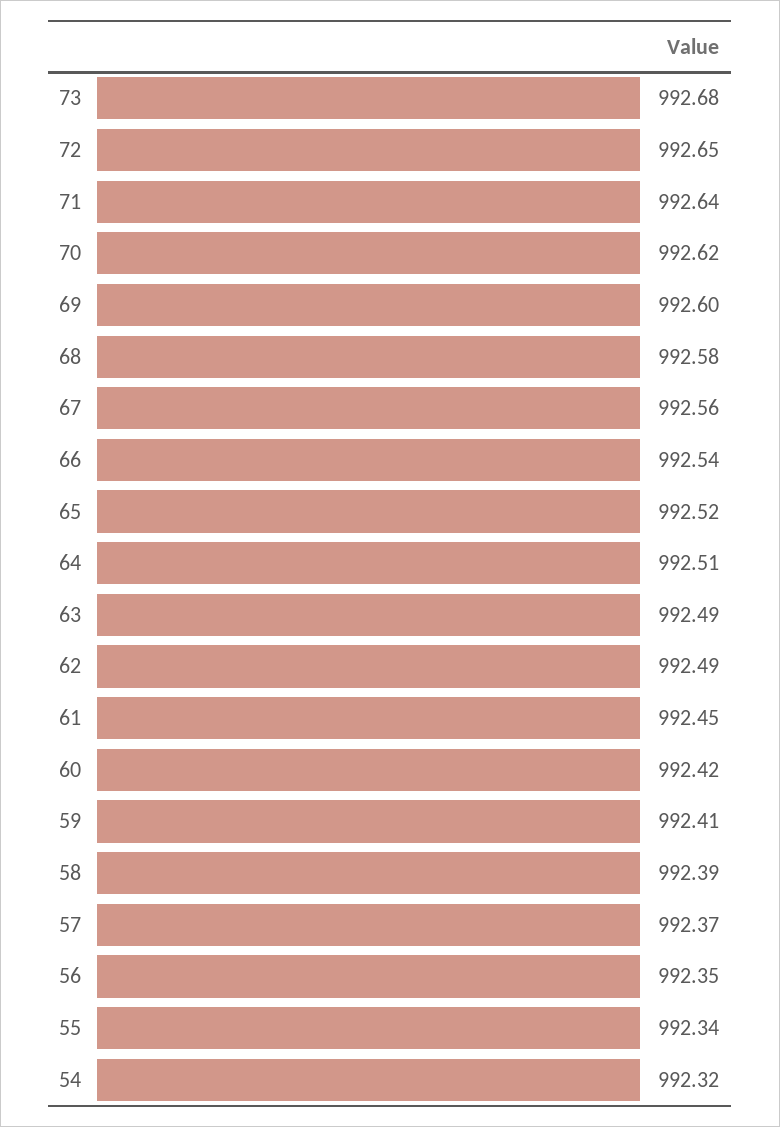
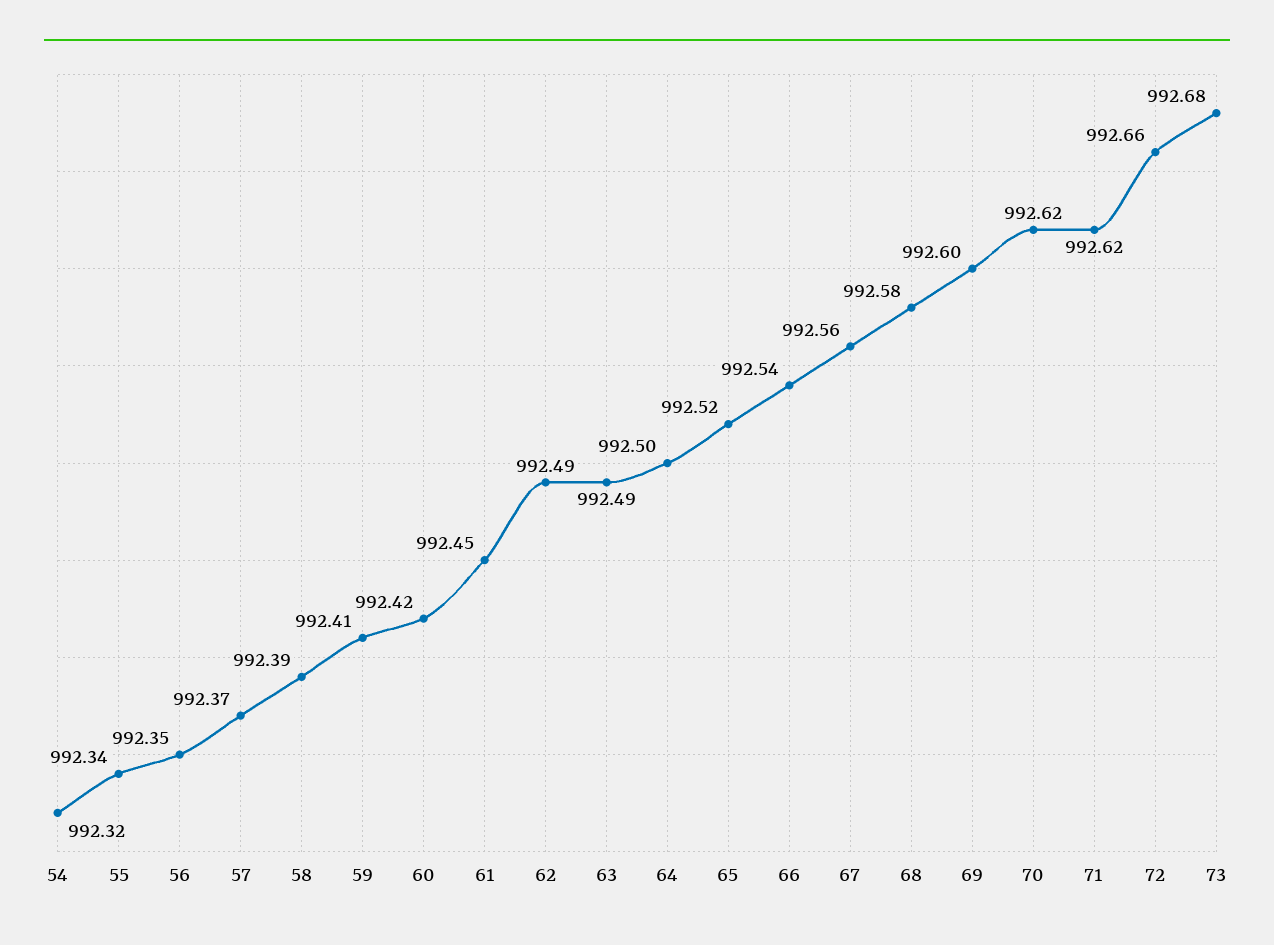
72: 992.65 -> 992.66
71: 992.64 -> 992.62
64: 992.51 -> 992.5

